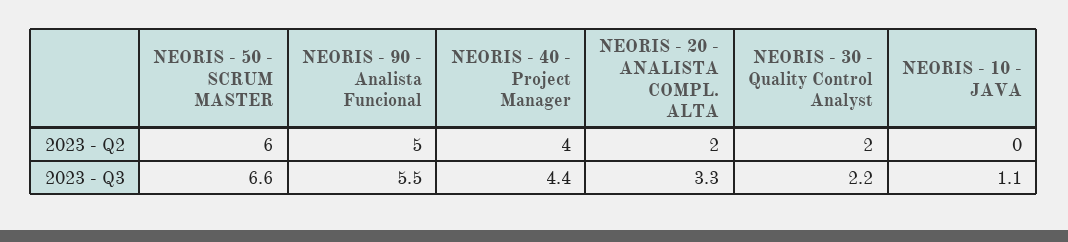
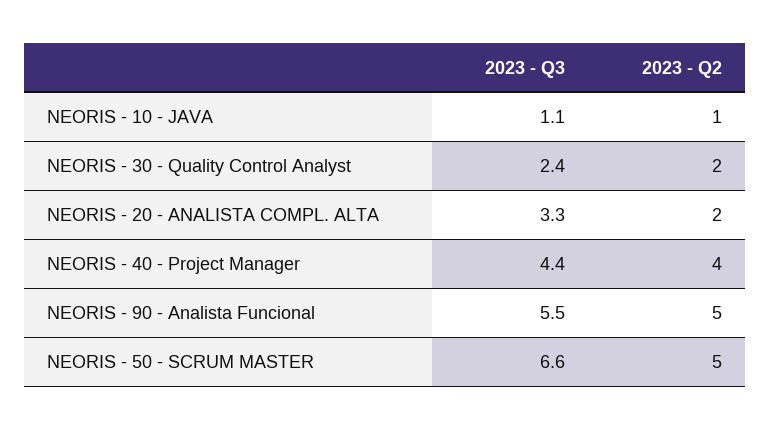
NEORIS - 50 - SCRUM MASTER, 2023 - Q2: 6 -> 5
NEORIS - 10 - JAVA, 2023 - Q2: 0 -> 1
NEORIS - 30 - Quality Control Analyst, 2023 - Q3: 2.2 -> 2.4

